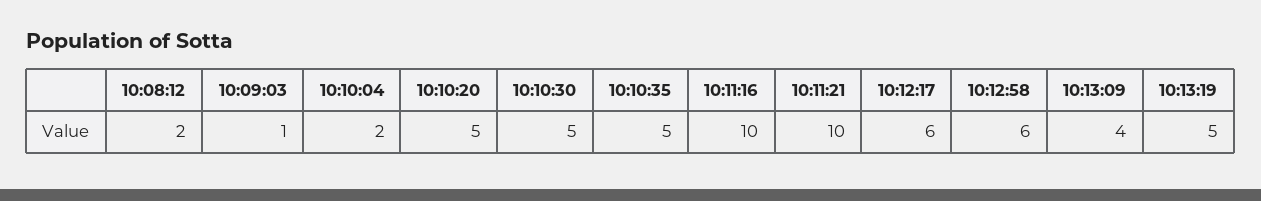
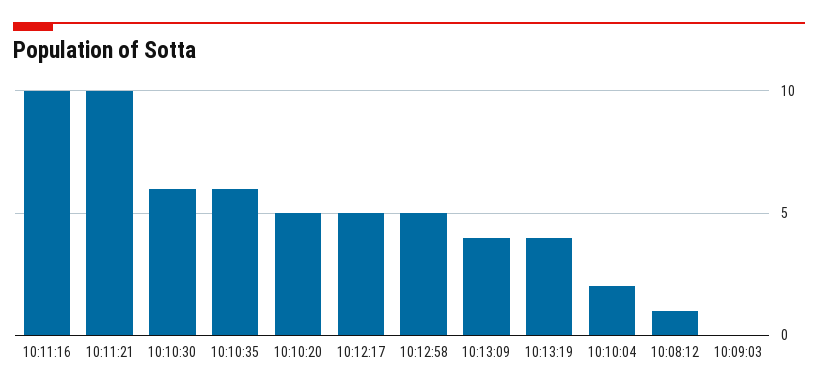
10:08:12: 2 -> 1
10:09:03: 1 -> 0
10:10:30: 5 -> 6
10:10:35: 5 -> 6
10:12:17: 6 -> 5
10:12:58: 6 -> 5
10:13:19: 5 -> 4

